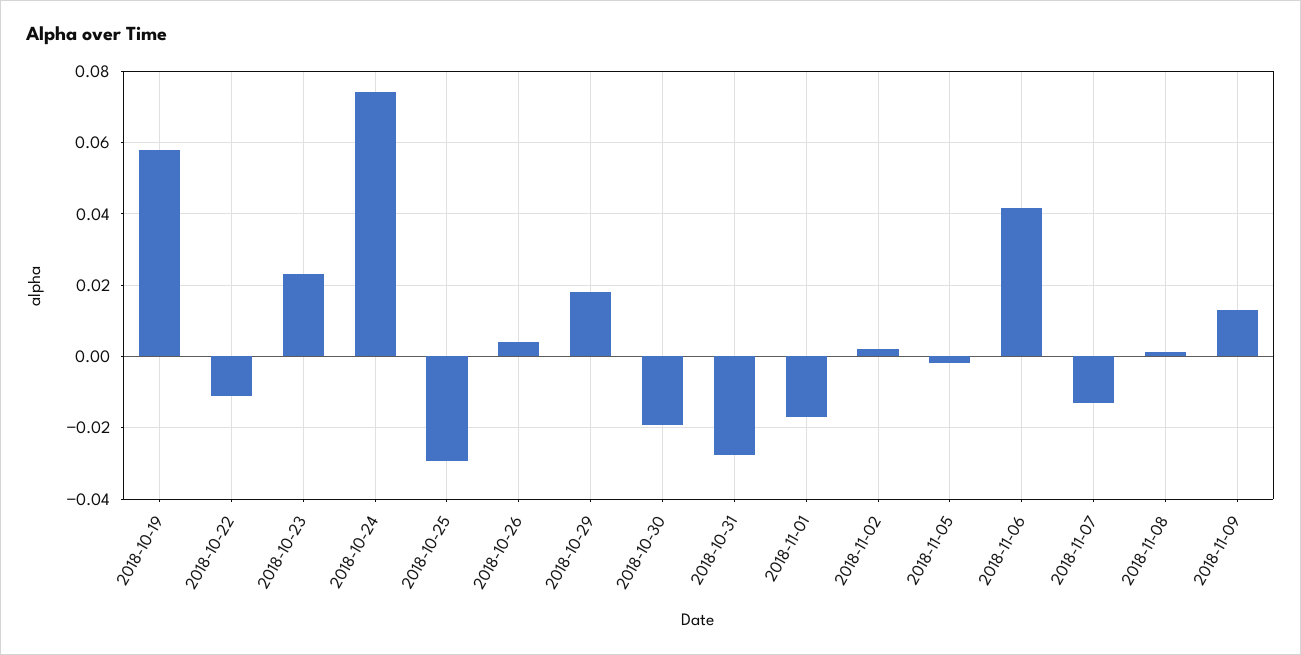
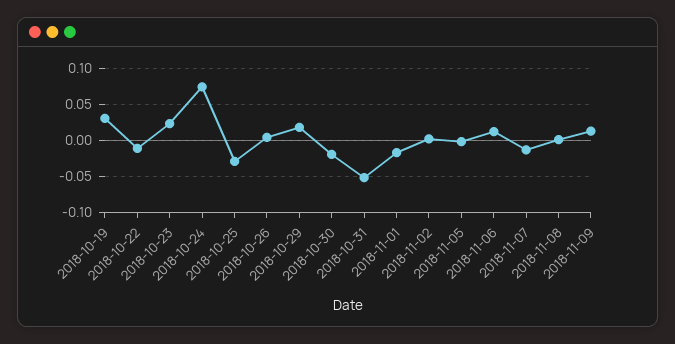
2018-10-19: 0.058 -> 0.03
2018-10-31: -0.028 -> -0.05
2018-11-06: 0.042 -> 0.01

